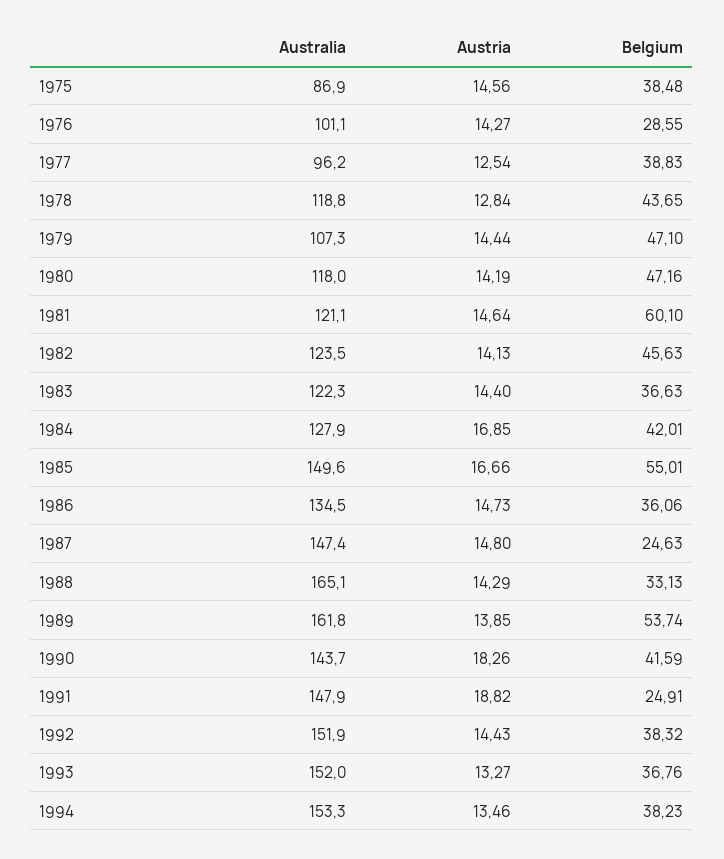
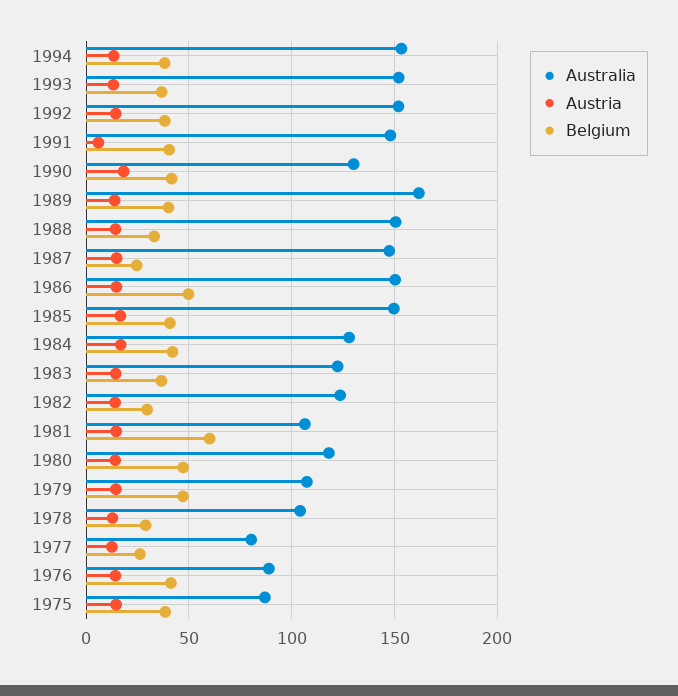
Australia, 1976: 101.1 -> 90
Belgium, 1976: 28.55 -> 40
Australia, 1977: 96.2 -> 80
Belgium, 1977: 38.83 -> 25
Australia, 1978: 118.8 -> 105
Belgium, 1978: 43.65 -> 30
Australia, 1981: 121.1 -> 105
Belgium, 1982: 45.63 -> 30
Belgium, 1985: 55.01 -> 40
Australia, 1986: 134.5 -> 150
Belgium, 1986: 36.06 -> 50
Australia, 1988: 165.1 -> 150
Belgium, 1989: 53.74 -> 40
Australia, 1990: 143.7 -> 130
Austria, 1991: 18.82 -> 5
Belgium, 1991: 24.91 -> 40

